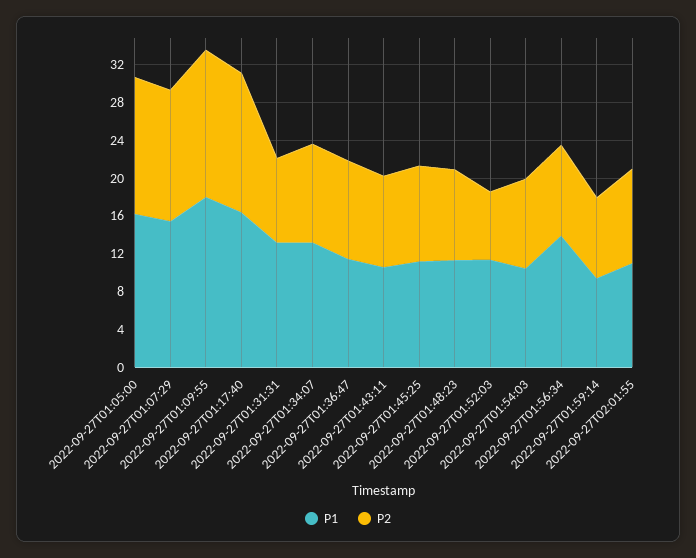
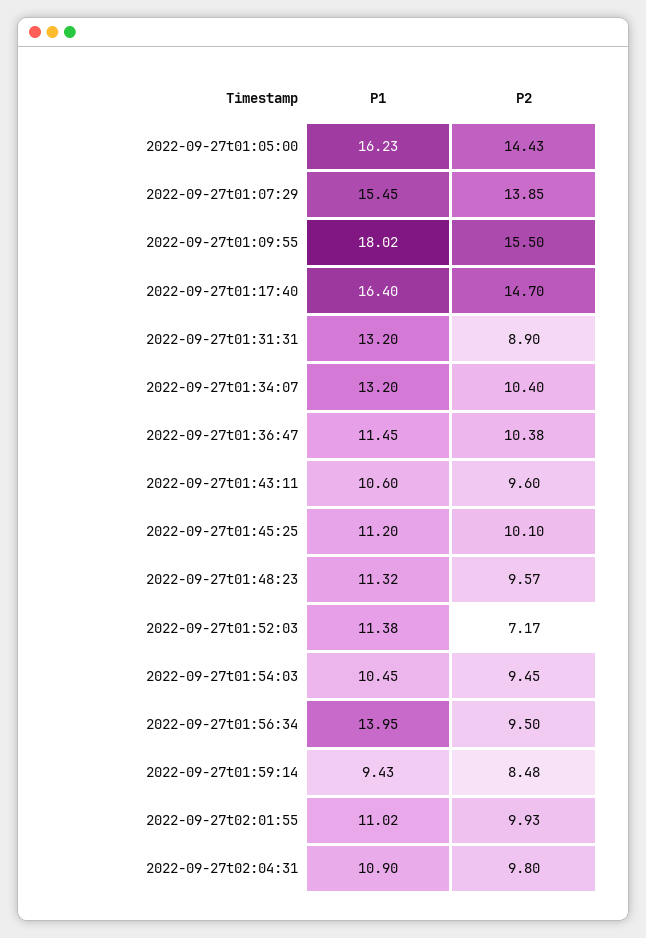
P1, 2022-09-27t02:04:31: none -> 10.9
P2, 2022-09-27t02:04:31: none -> 9.8

